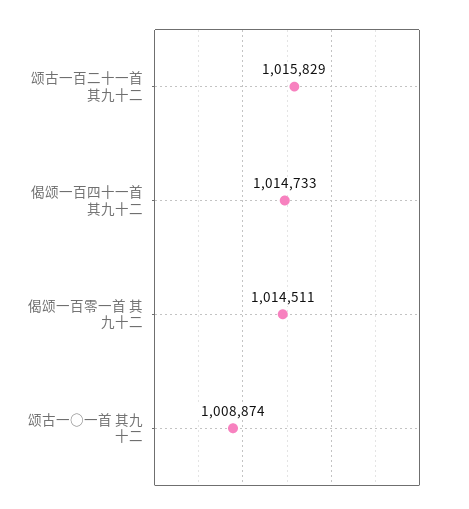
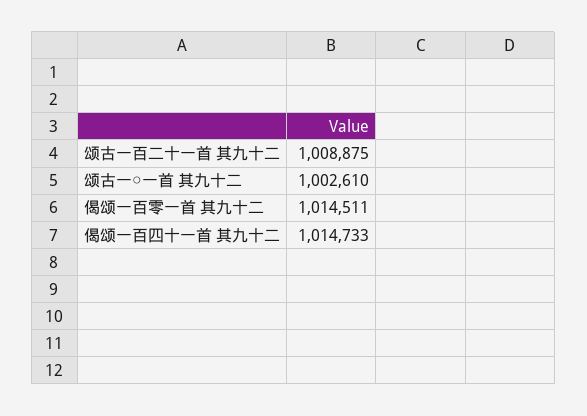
颂古一百二十一首 其九十二: 1015829 -> 1008875
颂古一○一首 其九十二: 1008874 -> 1002610

